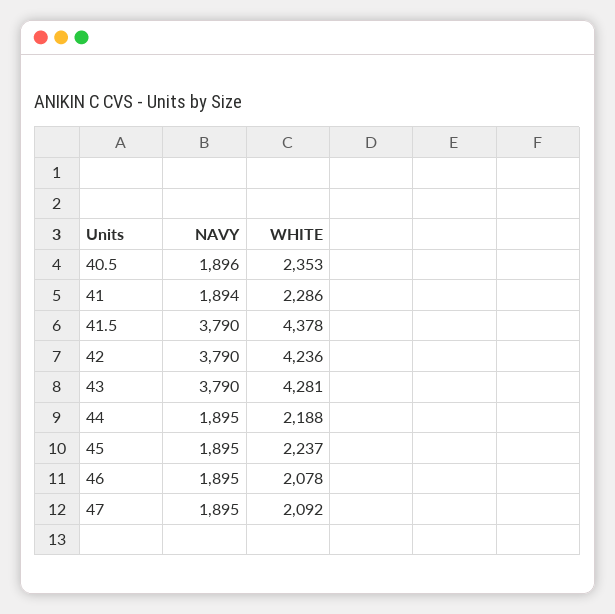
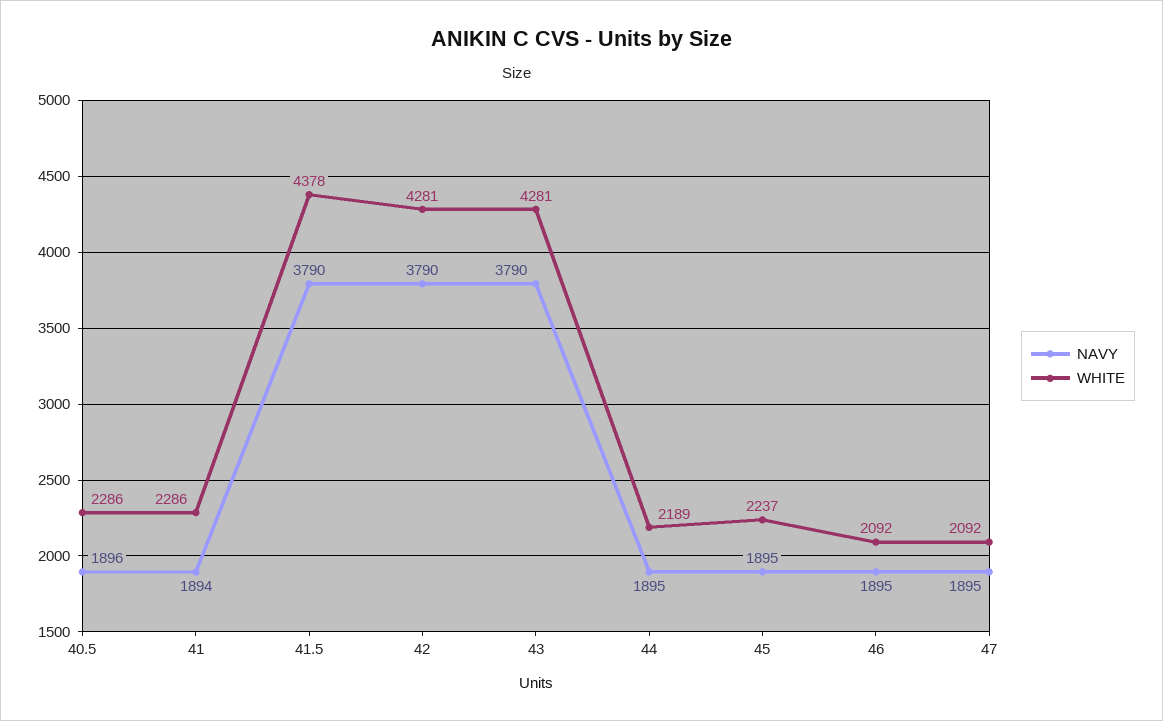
WHITE, 40.5: 2353 -> 2286
WHITE, 42: 4236 -> 4281
WHITE, 44: 2188 -> 2189
WHITE, 46: 2078 -> 2092

